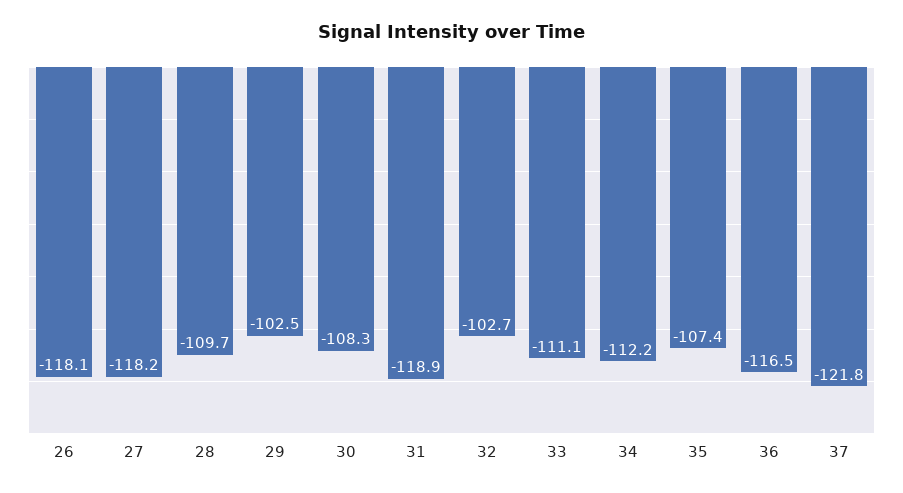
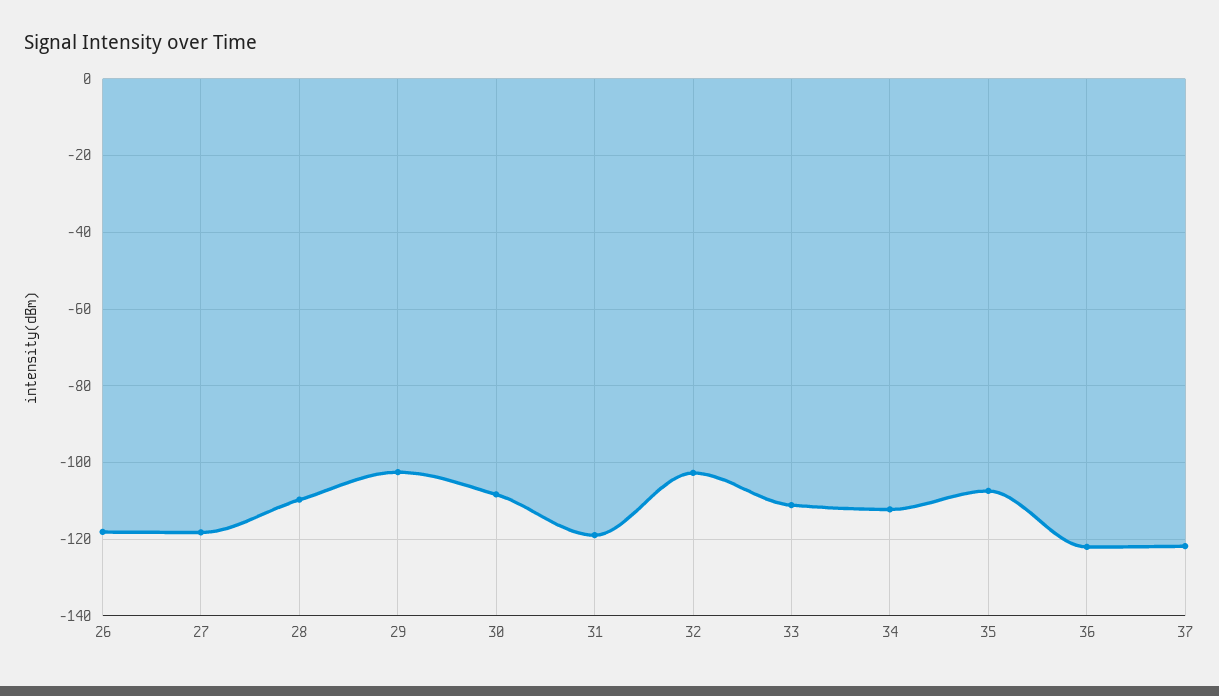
36: -116.5 -> -122

